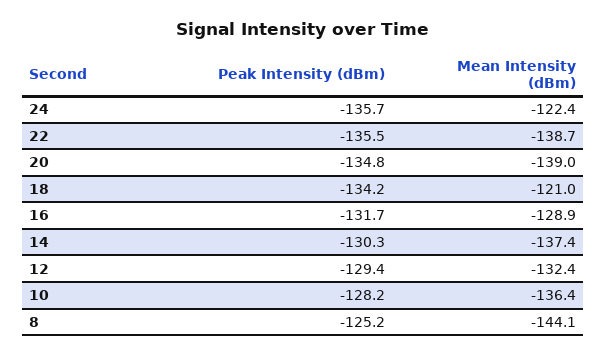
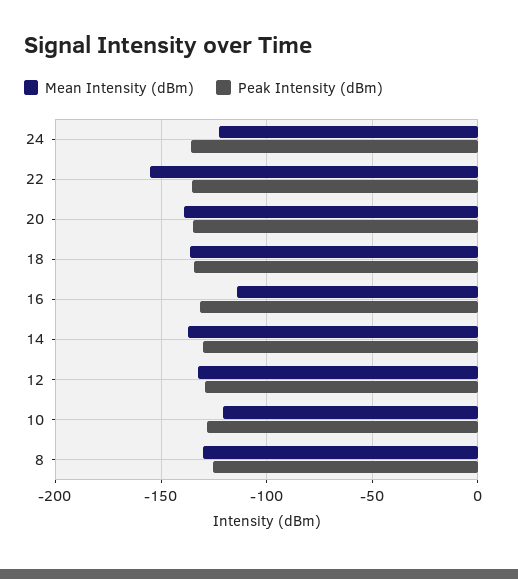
Mean Intensity (dBm), 22: -138.7 -> -155
Mean Intensity (dBm), 18: -121 -> -135
Mean Intensity (dBm), 16: -128.9 -> -115
Mean Intensity (dBm), 10: -136.4 -> -120
Mean Intensity (dBm), 8: -144.1 -> -130

